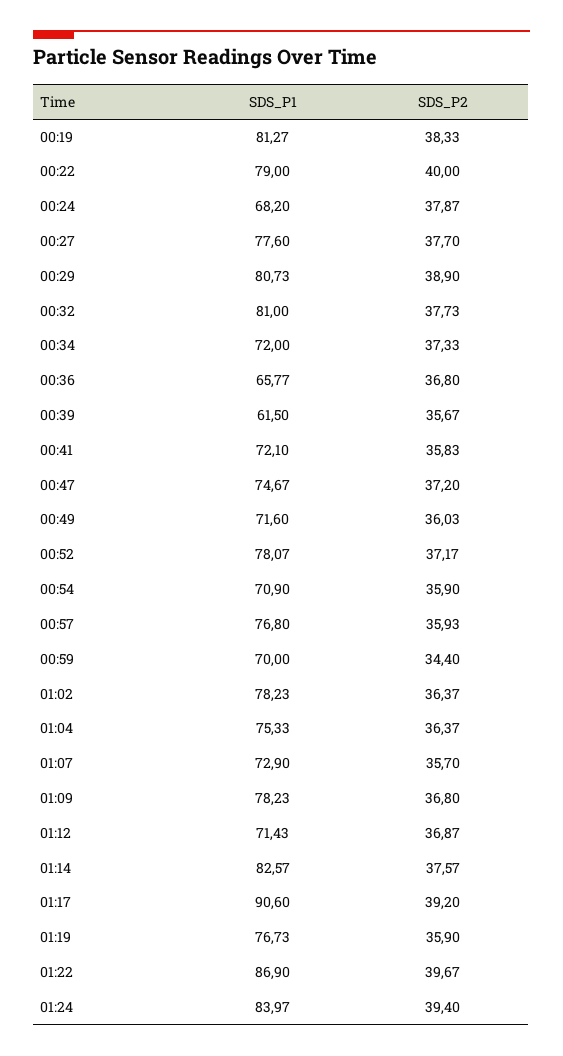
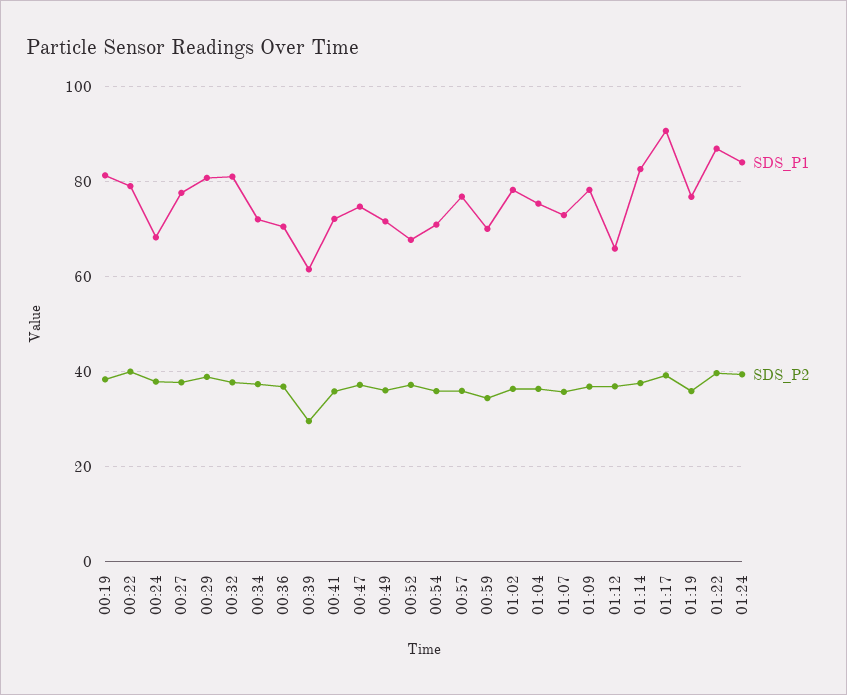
SDS_P1, 00:36: 65.77 -> 70
SDS_P2, 00:39: 35.67 -> 30
SDS_P1, 00:52: 78.07 -> 68
SDS_P1, 01:12: 71.43 -> 66

